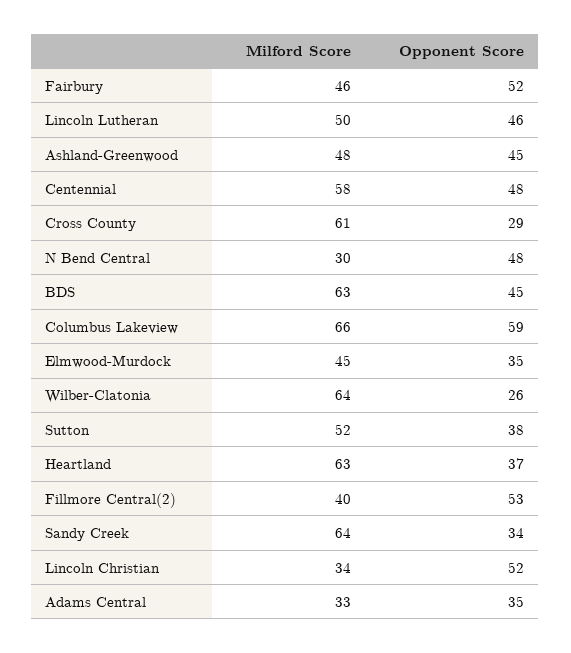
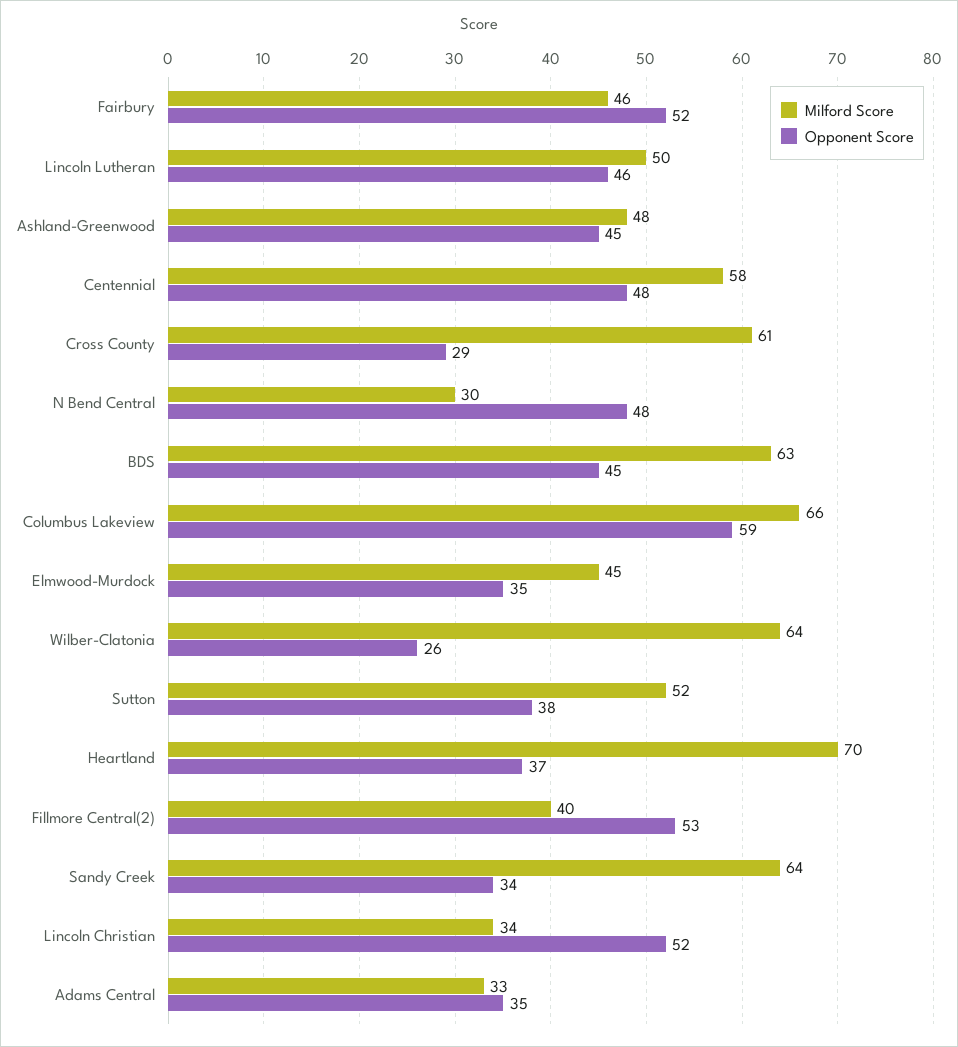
Milford Score, Heartland: 63 -> 70

